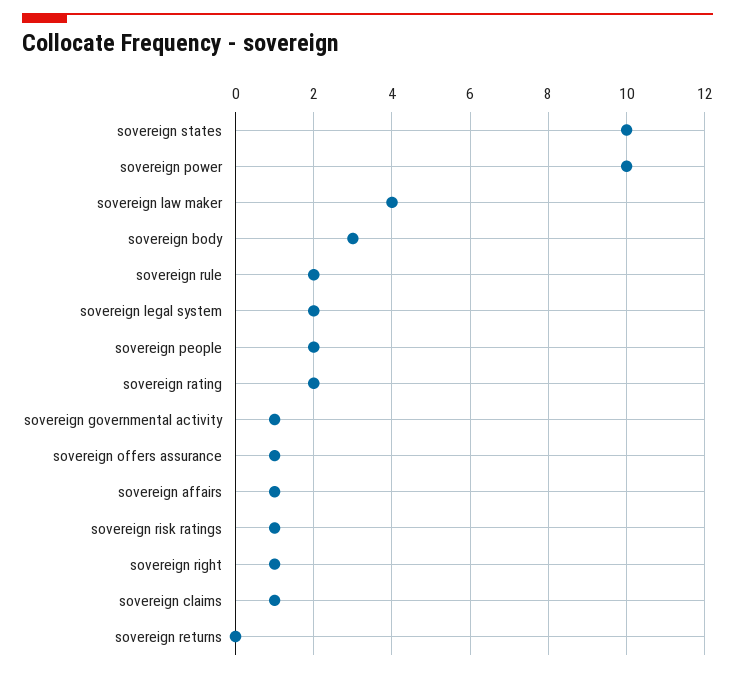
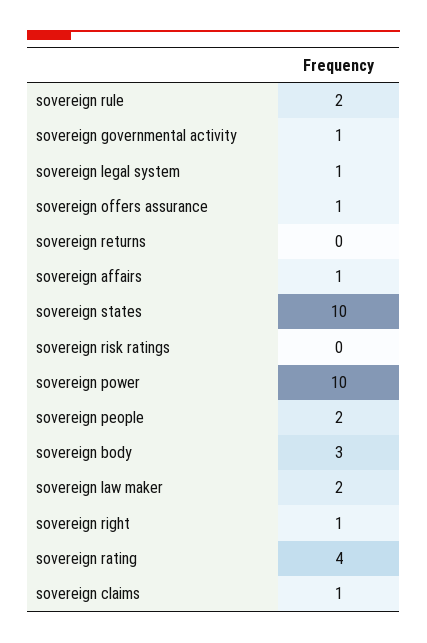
sovereign law maker: 4 -> 2
sovereign legal system: 2 -> 1
sovereign rating: 2 -> 4
sovereign risk ratings: 1 -> 0

